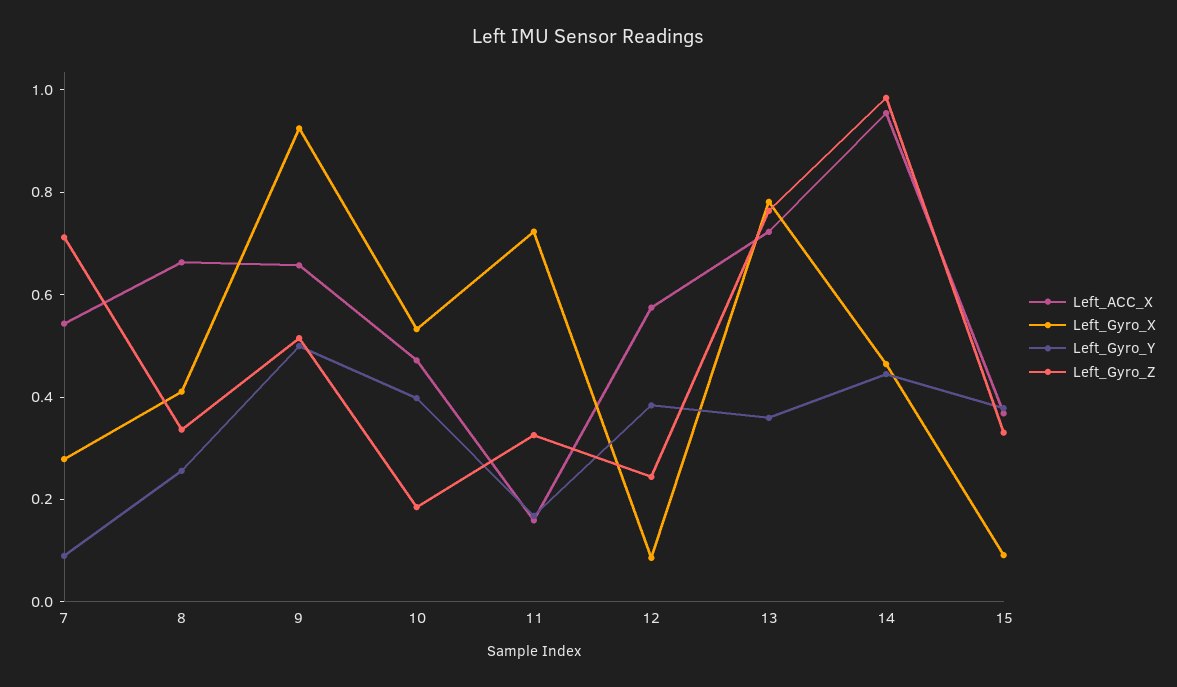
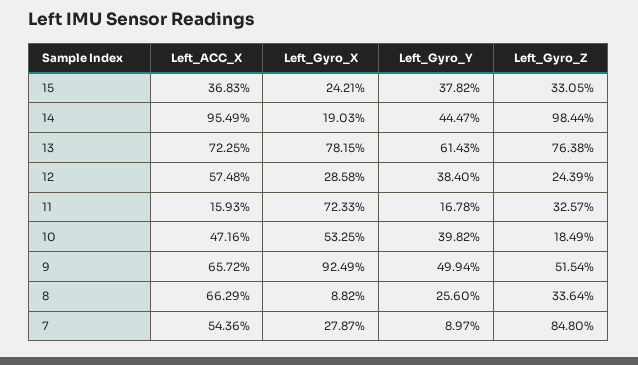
Left_Gyro_Z, 7: 0.7 -> 0.848
Left_Gyro_X, 8: 0.4 -> 0.0882
Left_Gyro_X, 12: 0.1 -> 0.2858
Left_Gyro_Y, 13: 0.35 -> 0.6143
Left_Gyro_X, 14: 0.45 -> 0.1903
Left_Gyro_X, 15: 0.1 -> 0.2421

